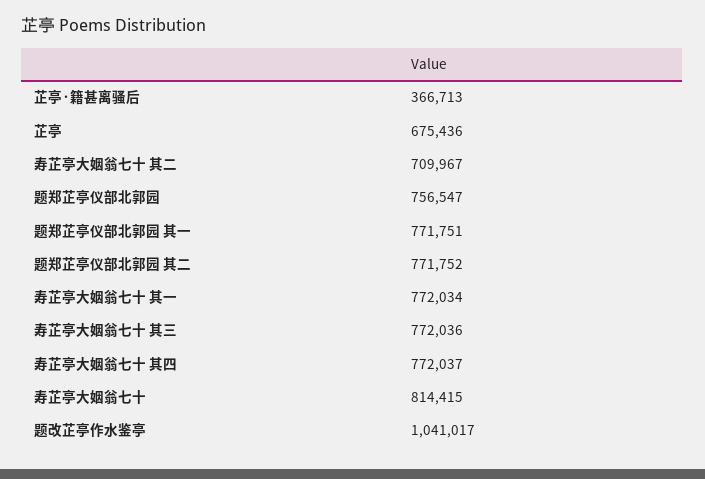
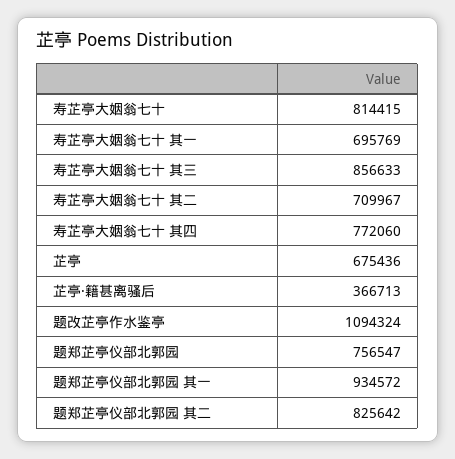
题郑芷亭仪部北郭园 其一: 771751 -> 934572
题郑芷亭仪部北郭园 其二: 771752 -> 825642
寿芷亭大姻翁七十 其一: 772034 -> 695769
寿芷亭大姻翁七十 其三: 772036 -> 856633
寿芷亭大姻翁七十 其四: 772037 -> 772060
题改芷亭作水鉴亭: 1041017 -> 1094324

